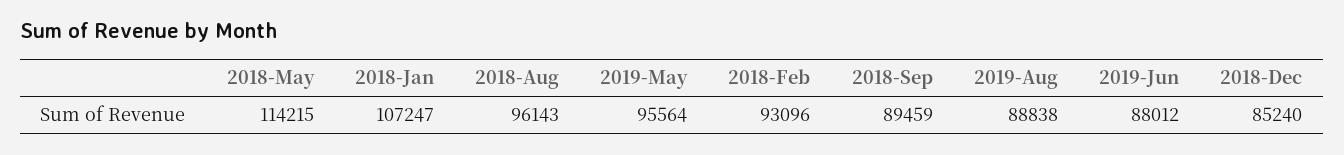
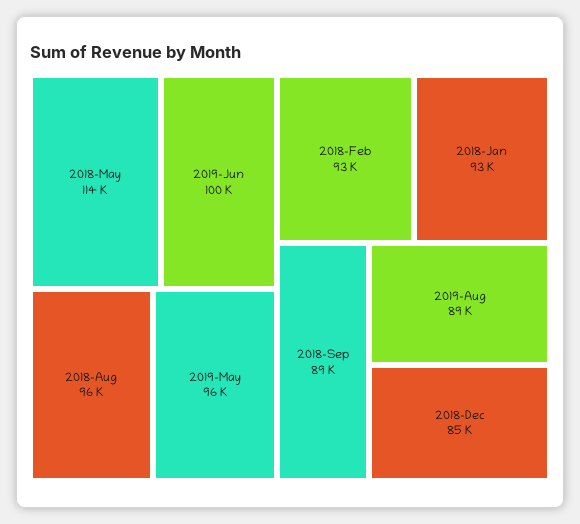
2018-Jan: 107247 -> 93000
2019-Jun: 88012 -> 100000

